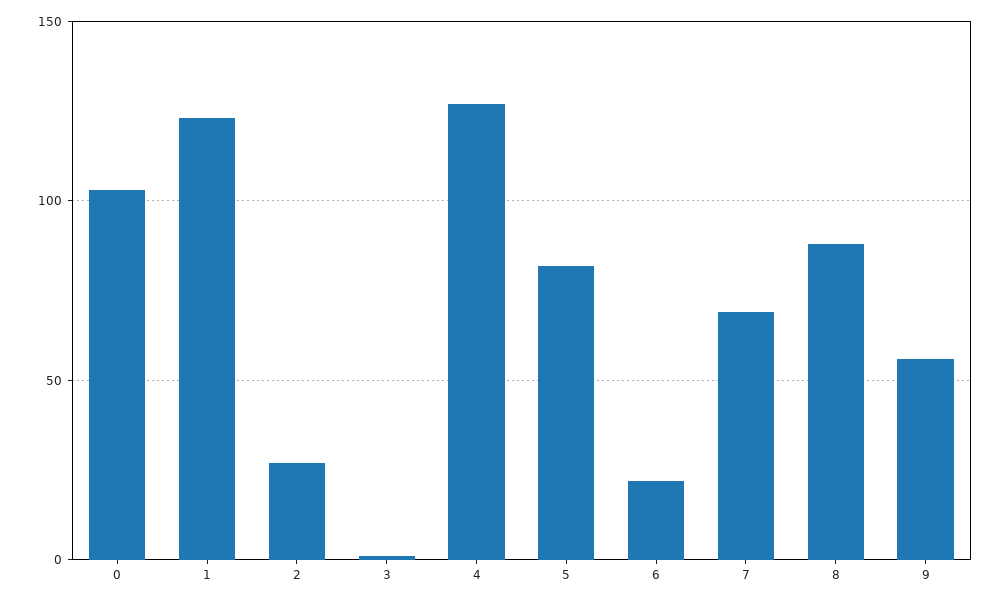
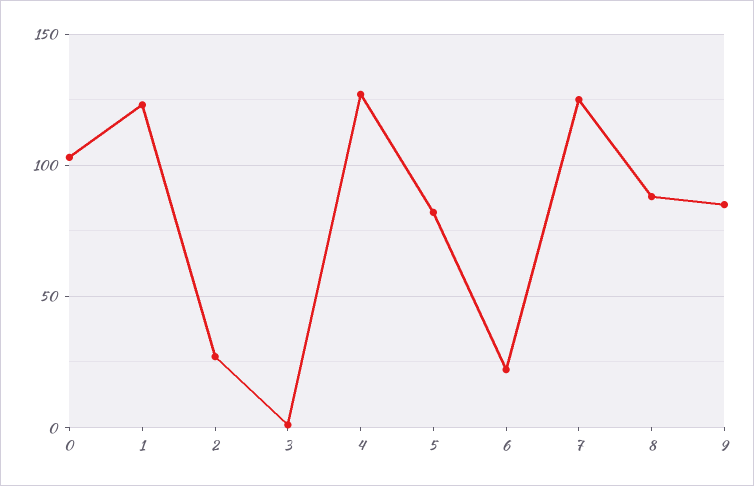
7: 70 -> 125
9: 55 -> 85

